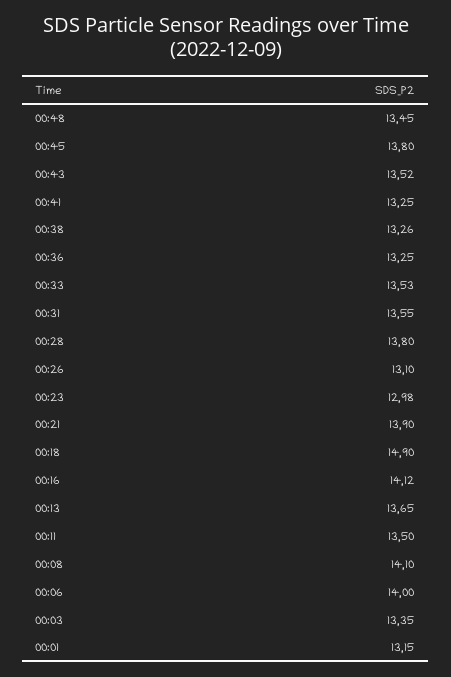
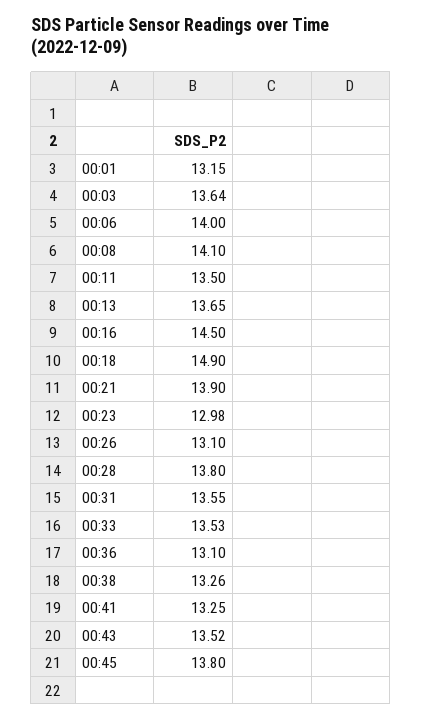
00:48: 13.45 -> none
00:36: 13.25 -> 13.1
00:16: 14.12 -> 14.5
00:03: 13.35 -> 13.64

